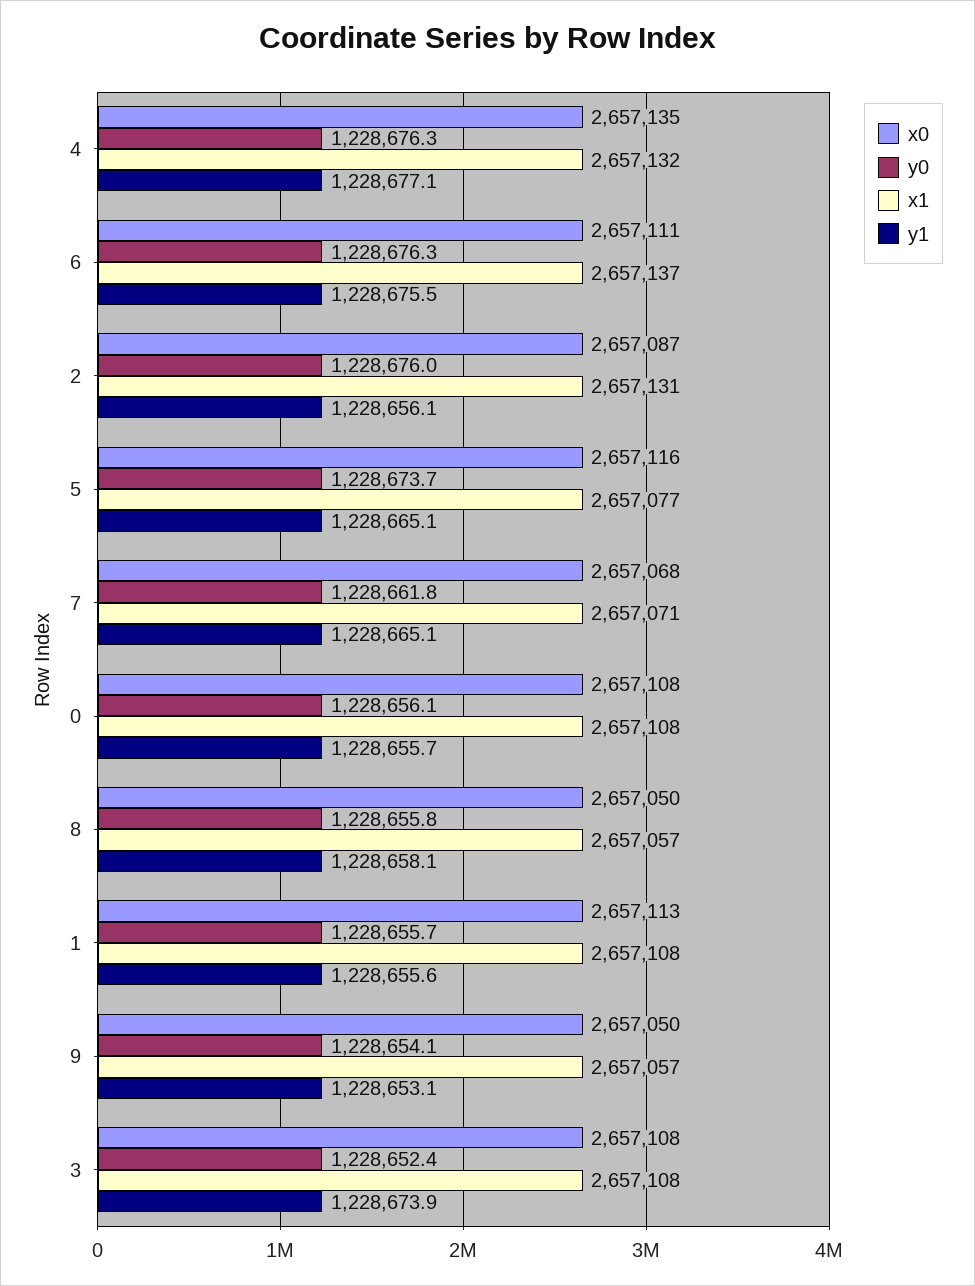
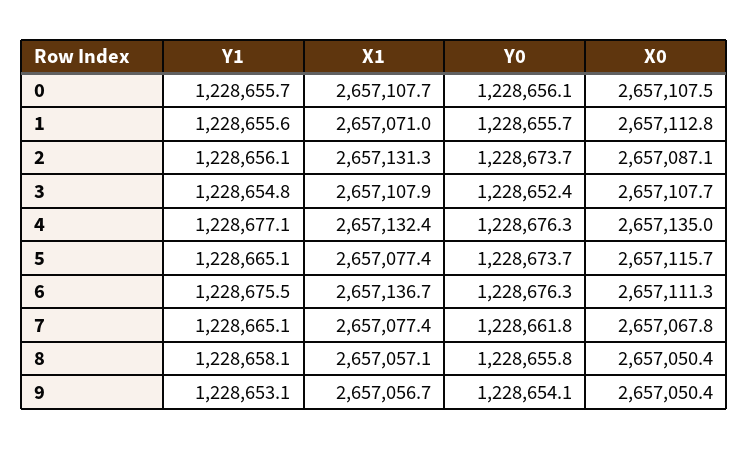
y0, 2: 1228676 -> 1228673.7
x1, 7: 2657071 -> 2657077.4
x1, 1: 2657108 -> 2657071
y1, 3: 1228673.9 -> 1228654.8

